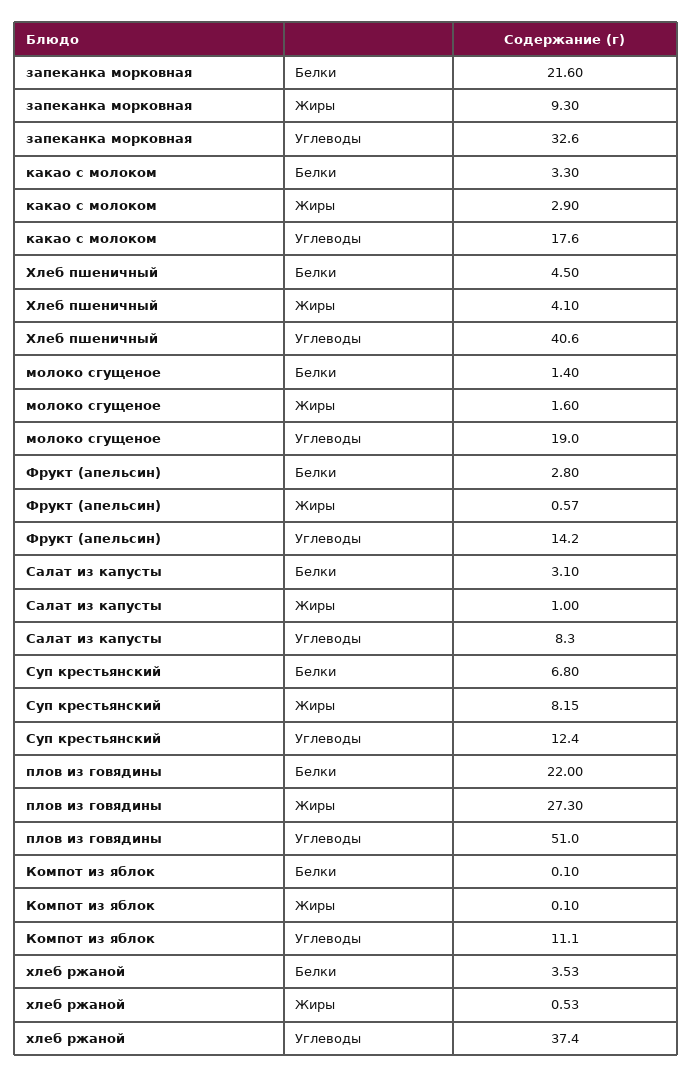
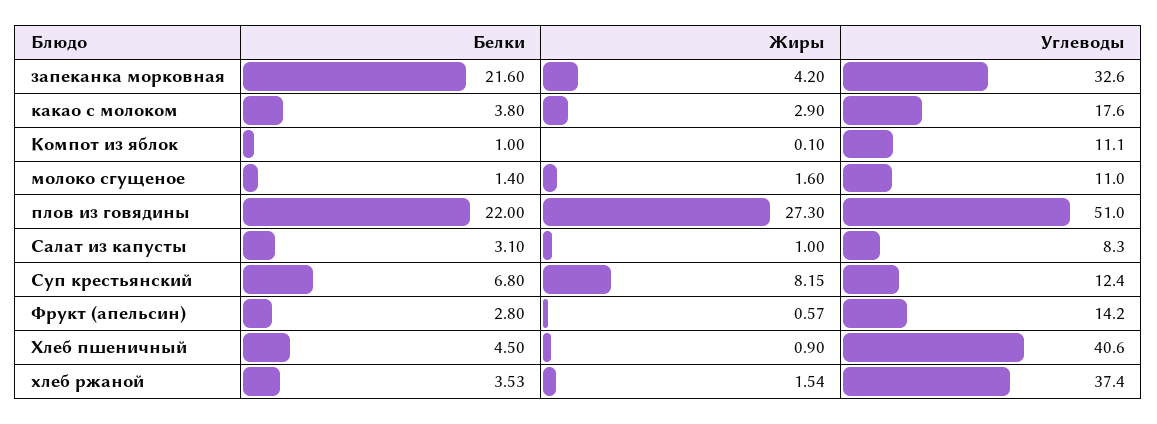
запеканка морковная, Жиры: 9.3 -> 4.2
какао с молоком, Белки: 3.3 -> 3.8
Хлеб пшеничный, Жиры: 4.1 -> 0.9
молоко сгущеное, Углеводы: 19 -> 11
Компот из яблок, Белки: 0.1 -> 1
хлеб ржаной, Жиры: 0.53 -> 1.54

